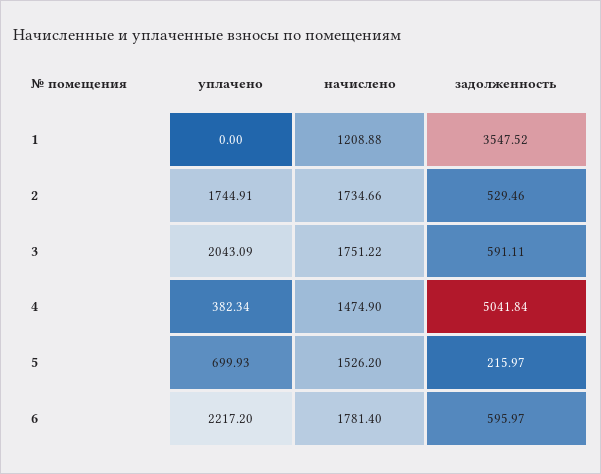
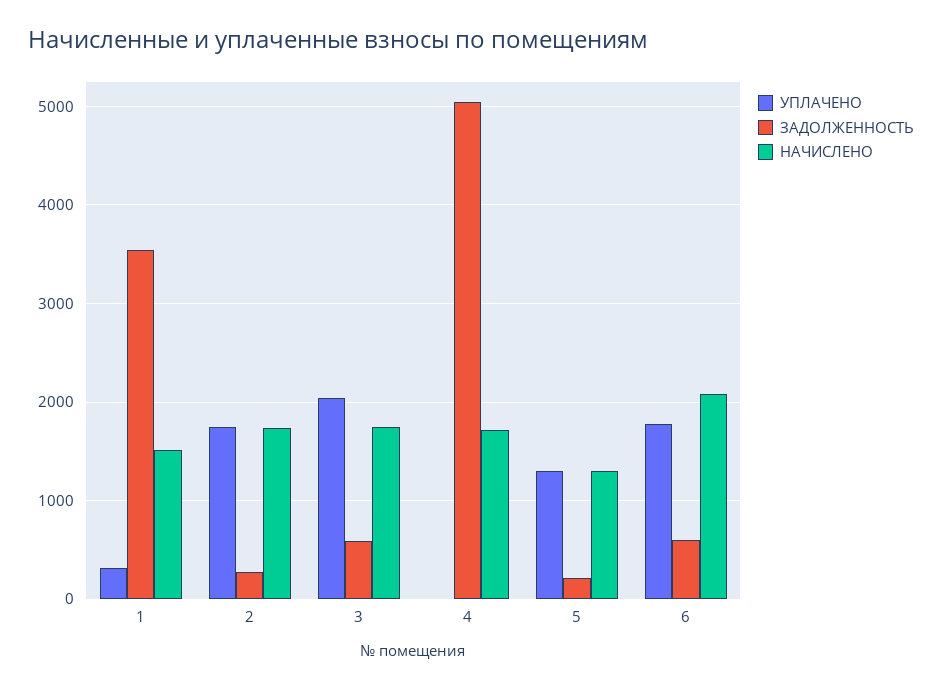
уплачено, 1: 0 -> 300
начислено, 1: 1208.88 -> 1500
задолженность, 2: 529.46 -> 300
уплачено, 4: 382.34 -> 0
начислено, 4: 1474.9 -> 1700
уплачено, 5: 699.93 -> 1300
начислено, 5: 1526.2 -> 1300
уплачено, 6: 2217.2 -> 1800
начислено, 6: 1781.4 -> 2100

